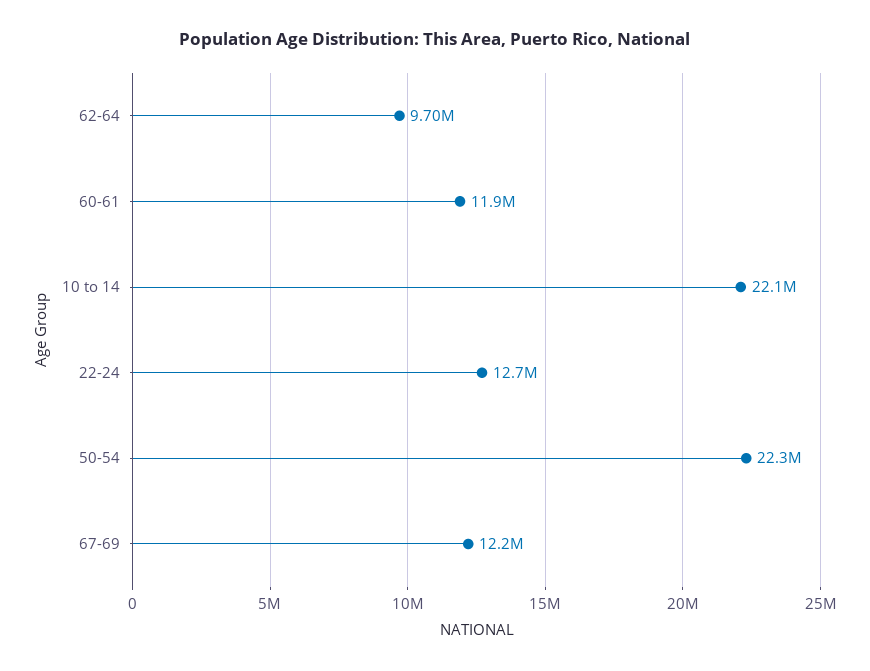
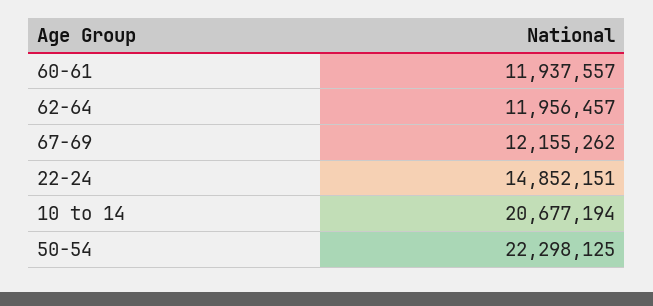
62-64: 9700000 -> 11956457
10 to 14: 22100000 -> 20677194
22-24: 12700000 -> 14852151

